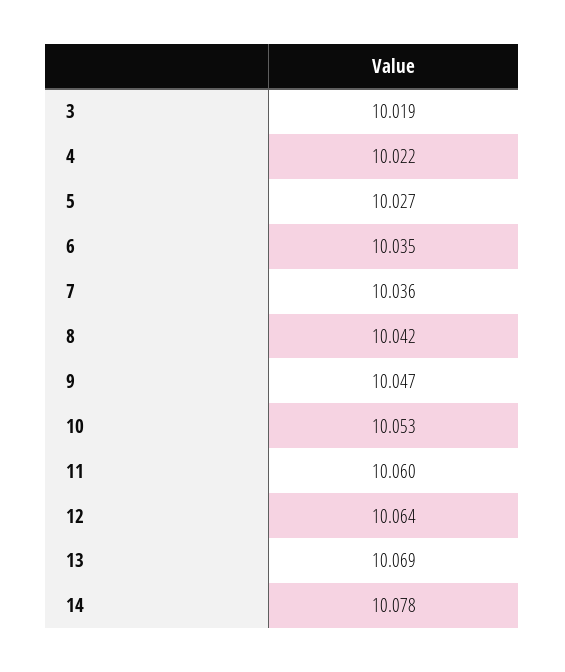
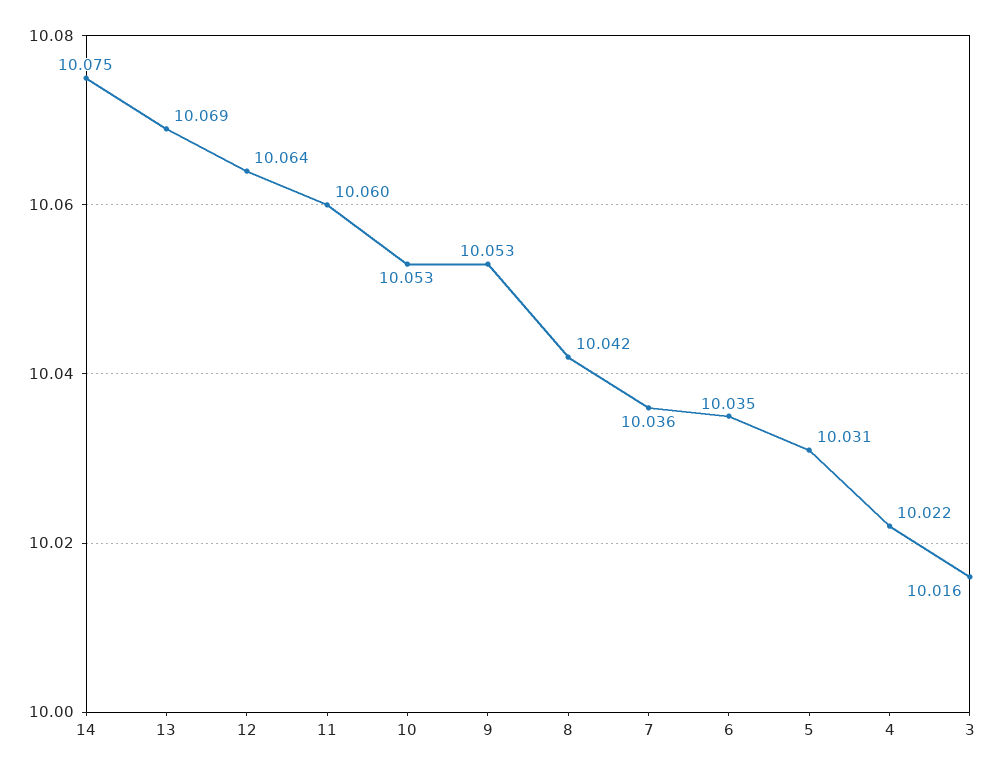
3: 10.019 -> 10.016
5: 10.027 -> 10.031
9: 10.047 -> 10.053
14: 10.078 -> 10.075

